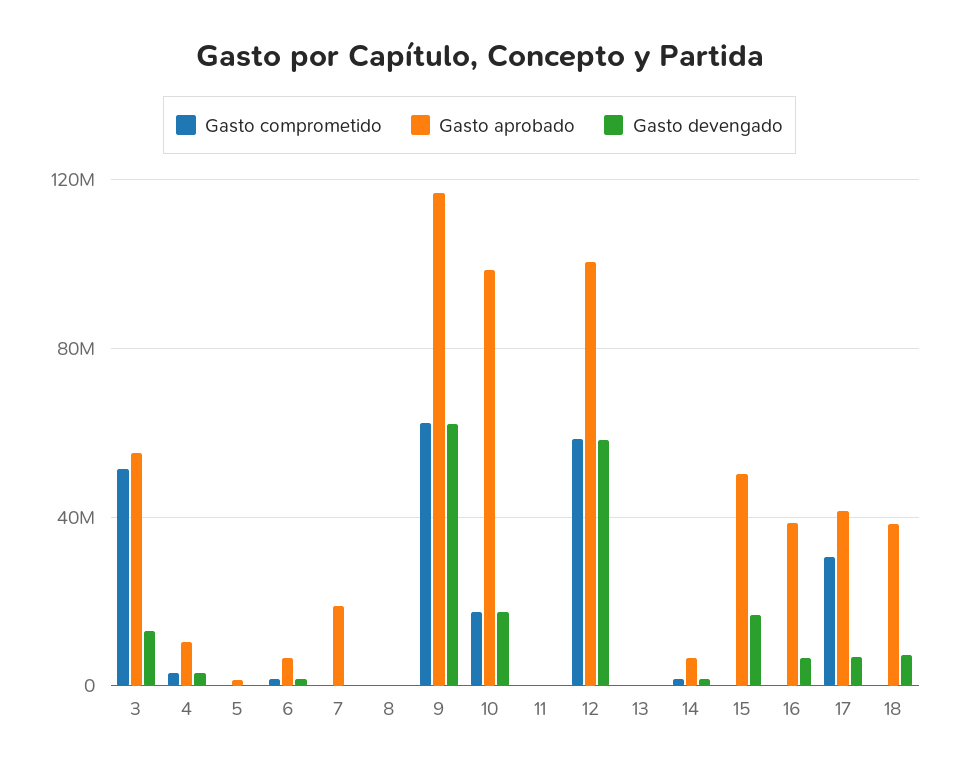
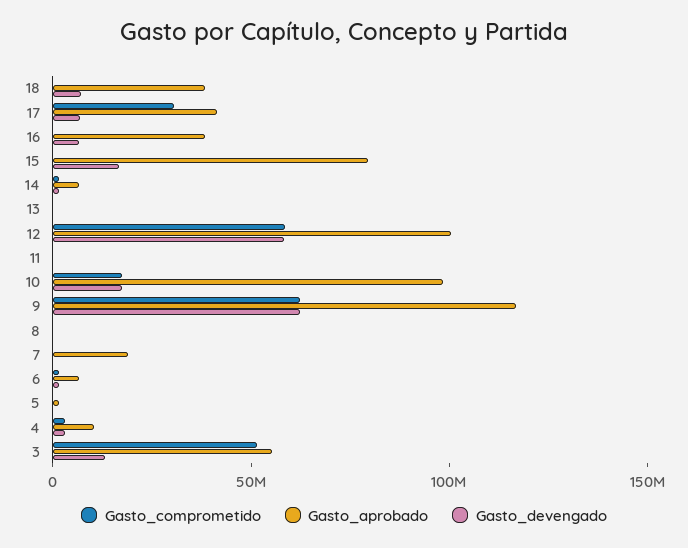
Gasto aprobado, 15: 50000000 -> 80000000

